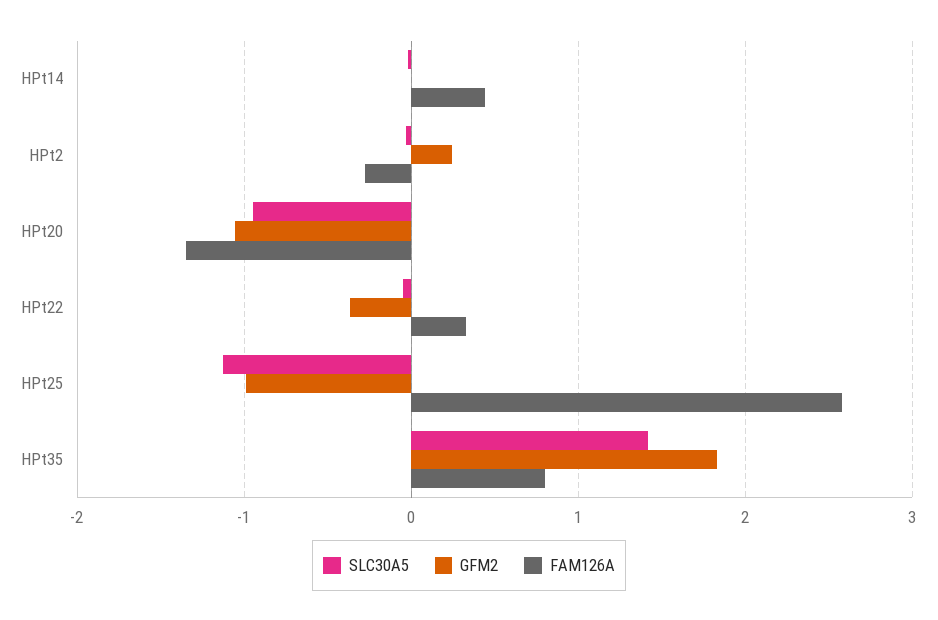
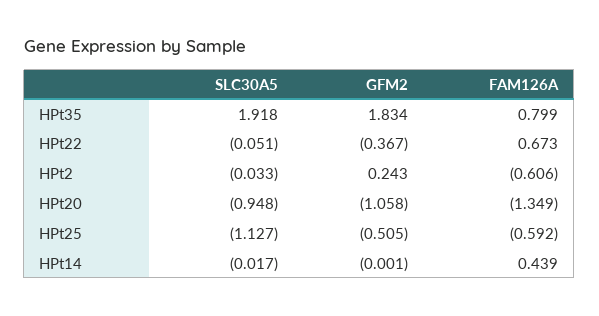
FAM126A, HPt2: -0.3 -> -0.606
FAM126A, HPt22: 0.3 -> 0.673
GFM2, HPt25: -1 -> -0.505
FAM126A, HPt25: 2.6 -> -0.592
SLC30A5, HPt35: 1.4 -> 1.918

